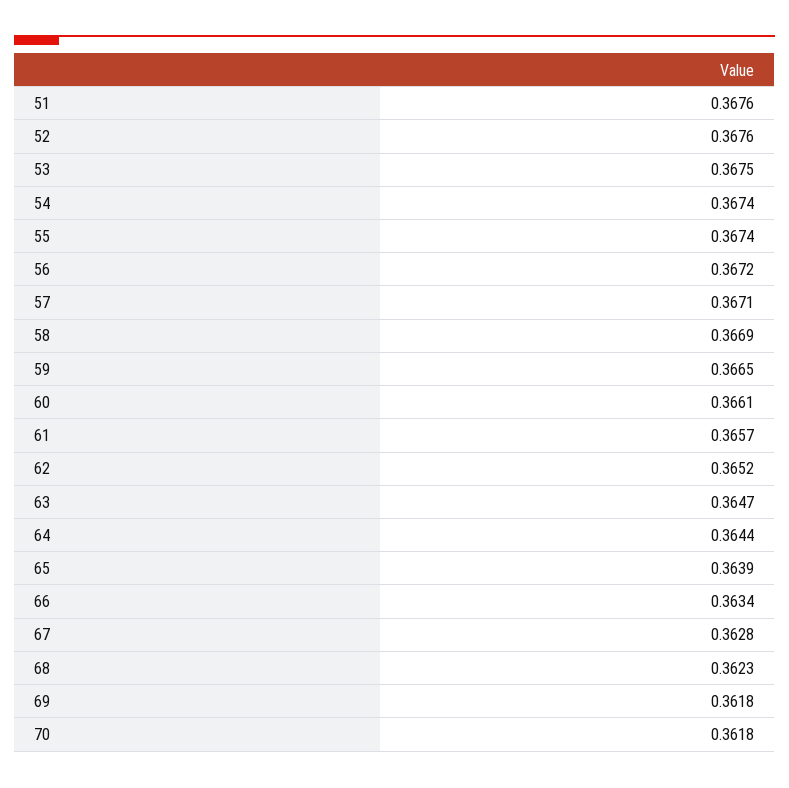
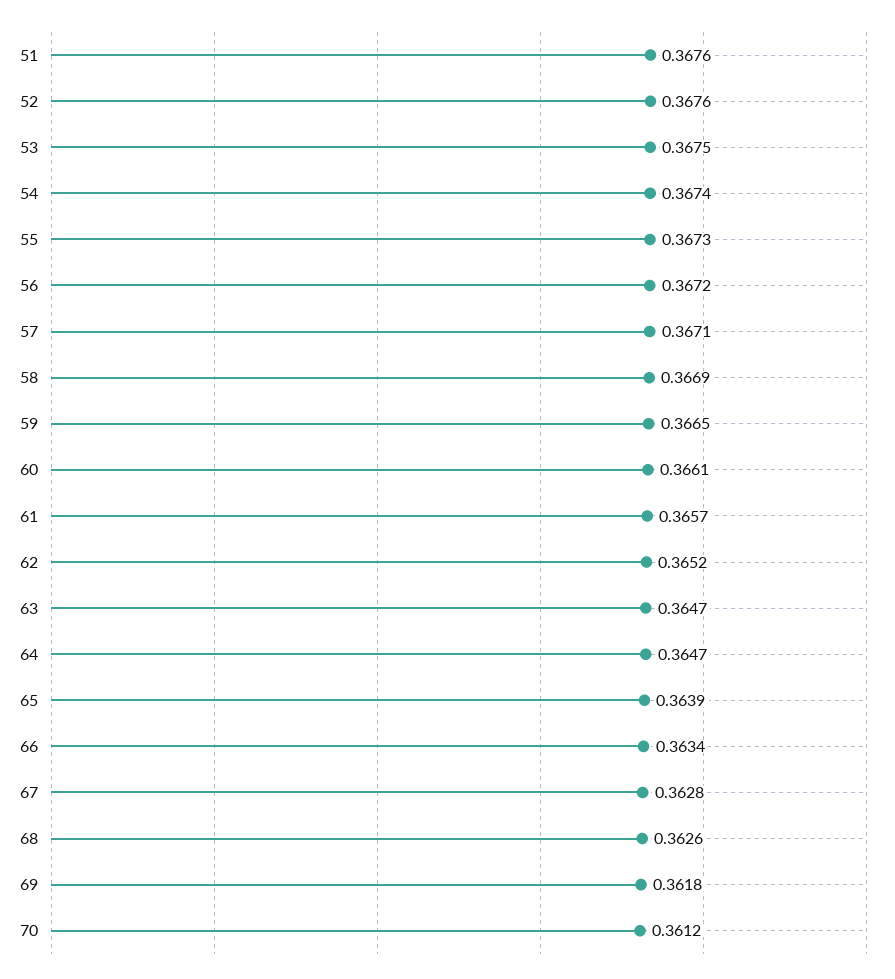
55: 0.3674 -> 0.3673
64: 0.3644 -> 0.3647
68: 0.3623 -> 0.3626
70: 0.3618 -> 0.3612

